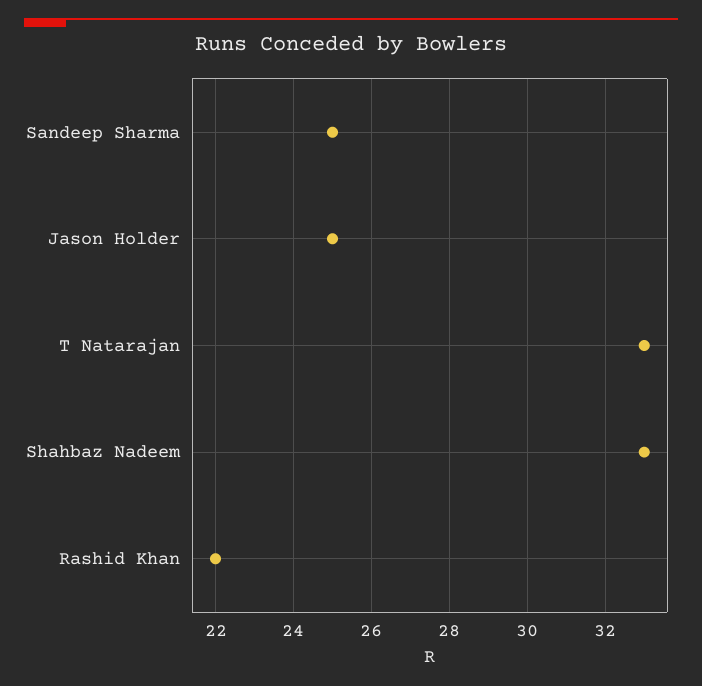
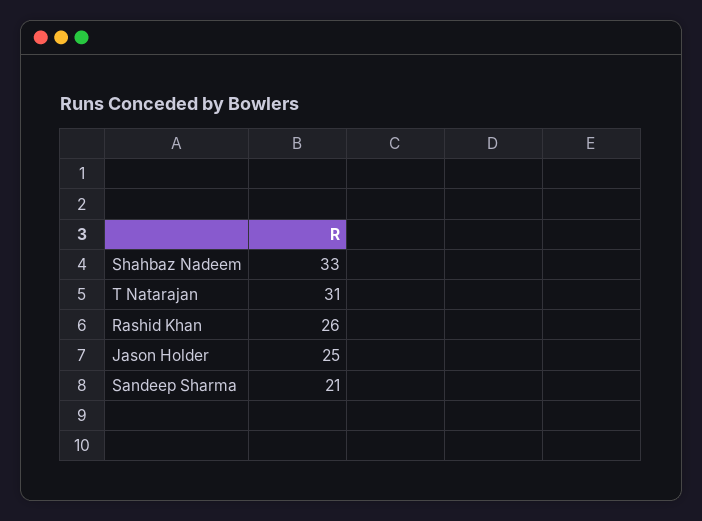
Sandeep Sharma: 25 -> 21
T Natarajan: 33 -> 31
Rashid Khan: 22 -> 26

